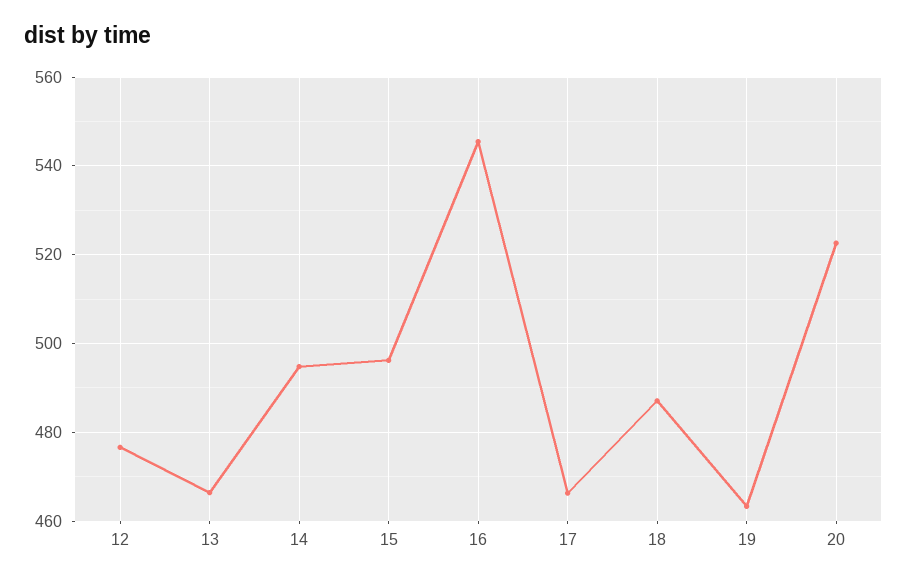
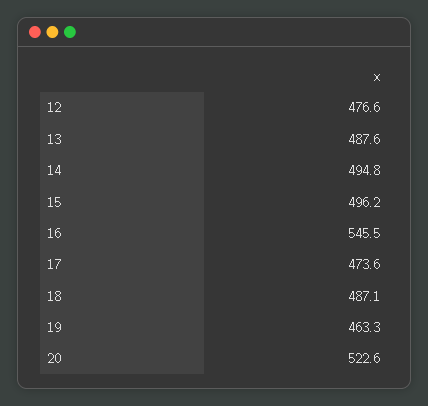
13: 466 -> 487.6
17: 466 -> 473.6

